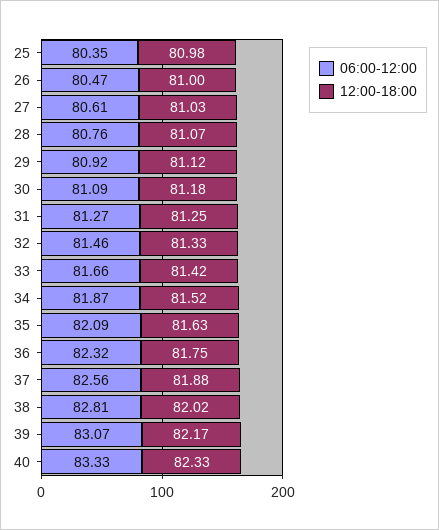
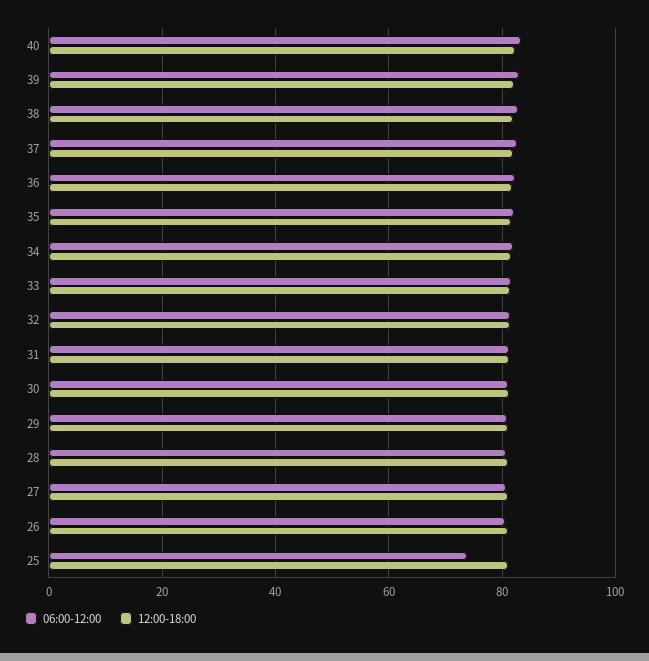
06:00-12:00, 25: 80.35 -> 74

